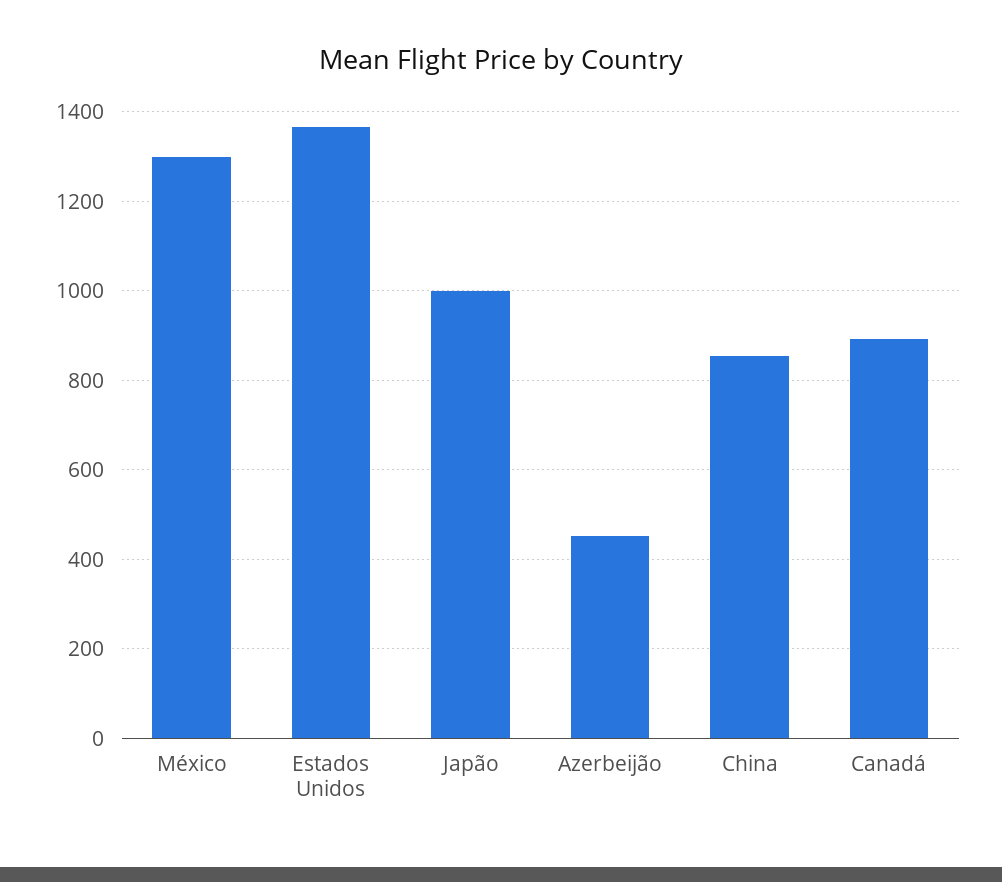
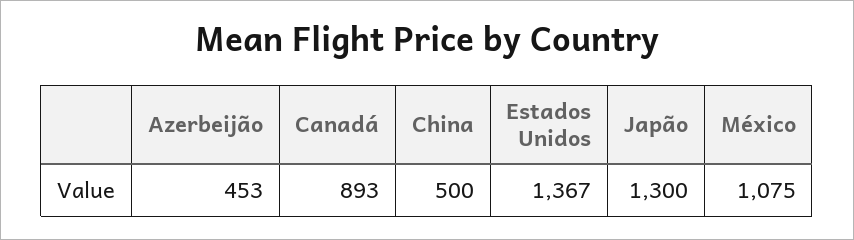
México: 1300 -> 1075
Japão: 1000 -> 1300
China: 860 -> 500

